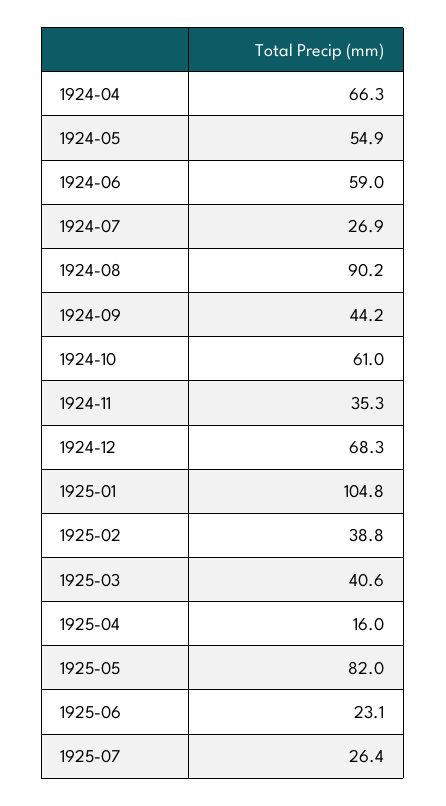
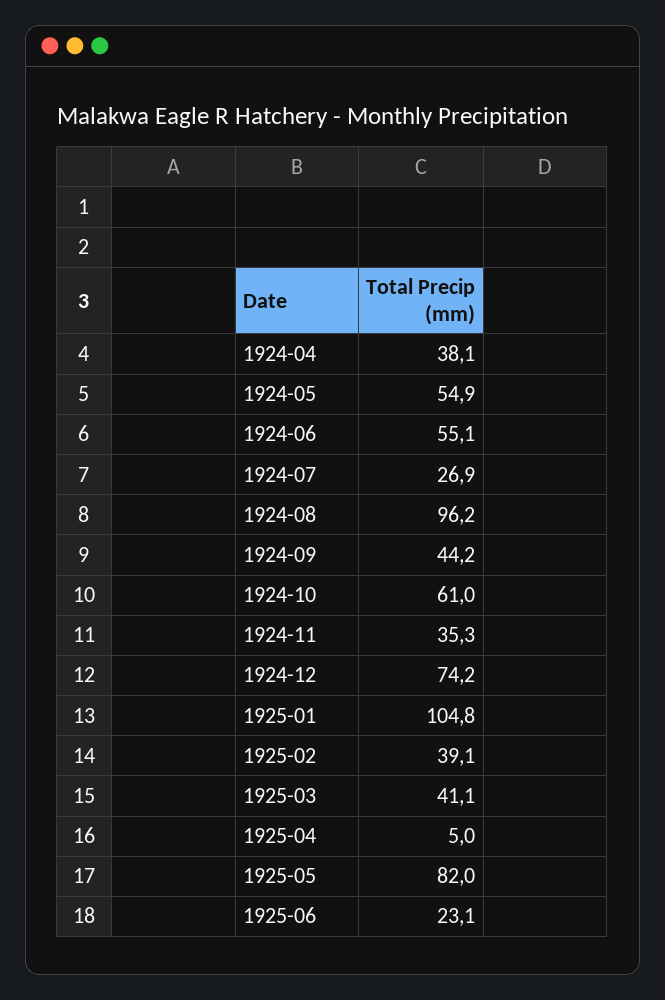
1924-04: 66.3 -> 38.1
1924-06: 59 -> 55.1
1924-08: 90.2 -> 96.2
1924-12: 68.3 -> 74.2
1925-02: 38.8 -> 39.1
1925-03: 40.6 -> 41.1
1925-04: 16 -> 5
1925-07: 26.4 -> none

